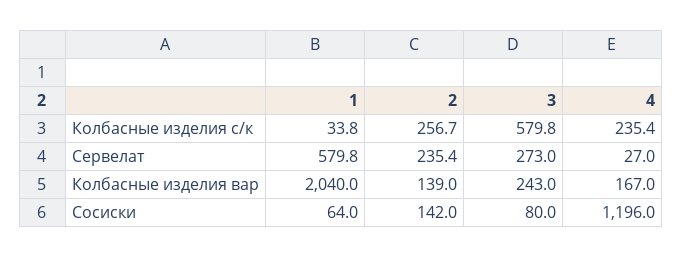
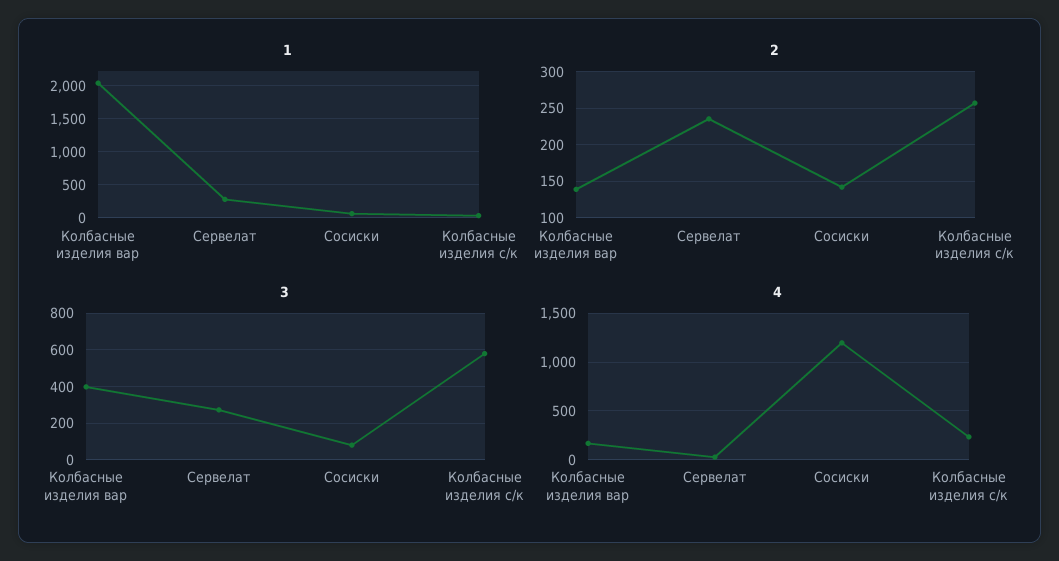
1, Сервелат: 579.8 -> 300
3, Колбасные изделия вар: 243 -> 400

